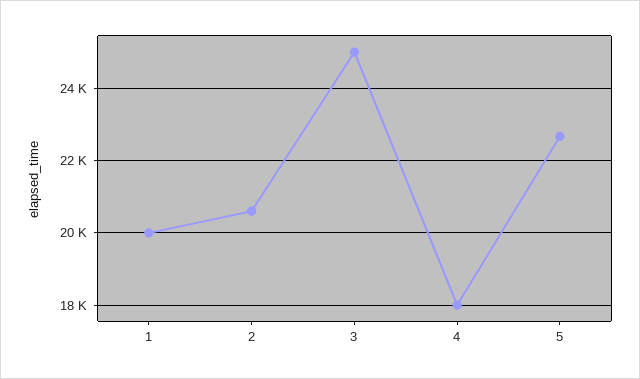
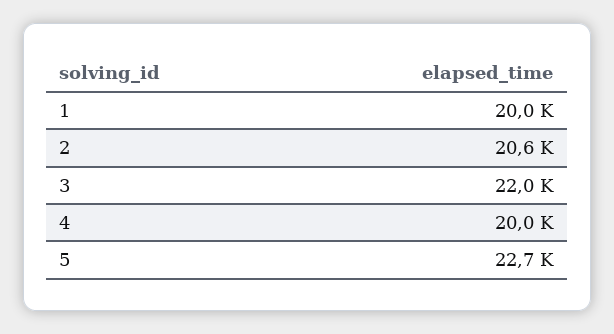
3: 25000 -> 22000
4: 18000 -> 20000

